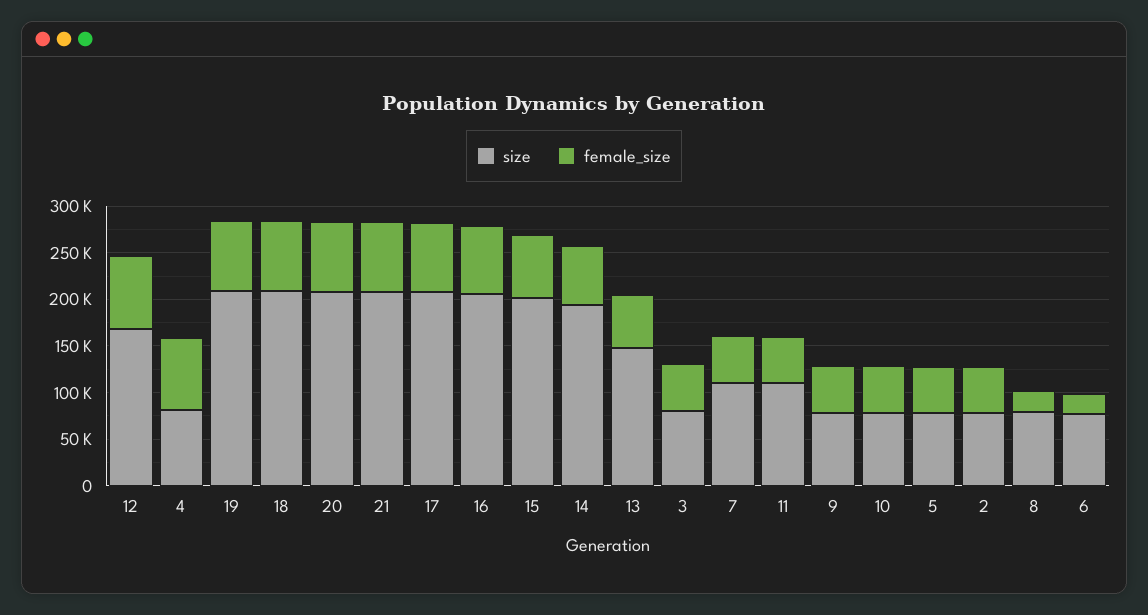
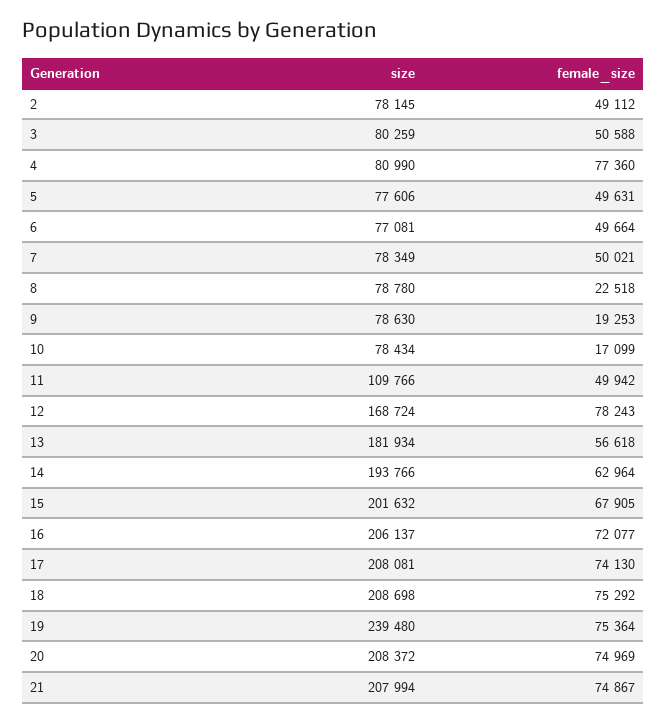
size, 19: 210000 -> 239480
size, 13: 150000 -> 181934
size, 7: 110000 -> 78349
female_size, 9: 50000 -> 19253
female_size, 10: 50000 -> 17099
female_size, 6: 20000 -> 49664

